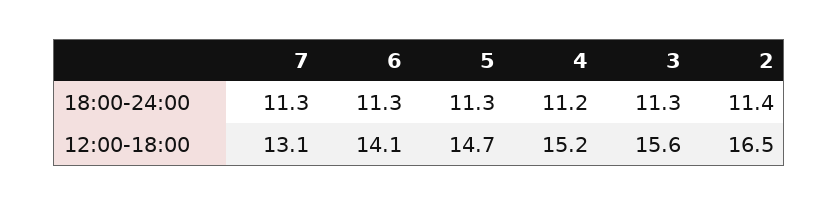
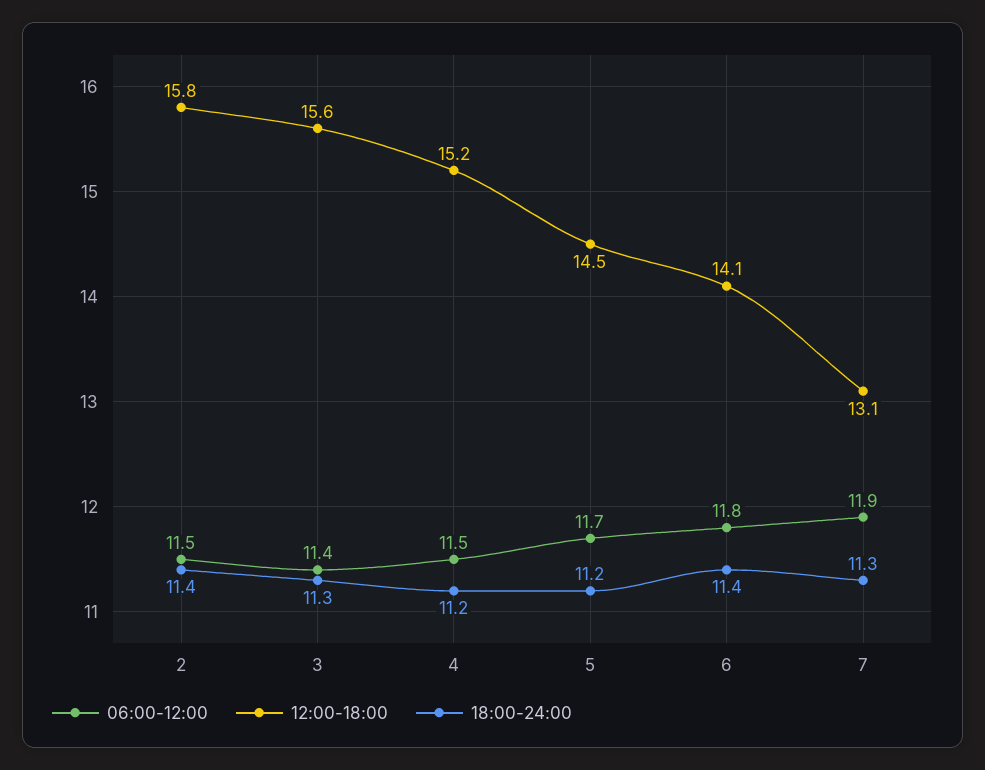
18:00-24:00, 6: 11.3 -> 11.4
18:00-24:00, 5: 11.3 -> 11.2
12:00-18:00, 5: 14.7 -> 14.5
12:00-18:00, 2: 16.5 -> 15.8
06:00-12:00, 2: none -> 11.5
06:00-12:00, 3: none -> 11.4
06:00-12:00, 4: none -> 11.5
06:00-12:00, 5: none -> 11.7
06:00-12:00, 6: none -> 11.8
06:00-12:00, 7: none -> 11.9

